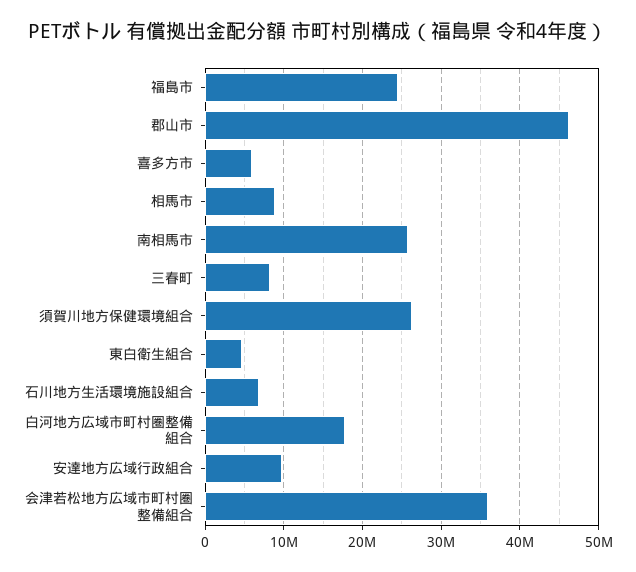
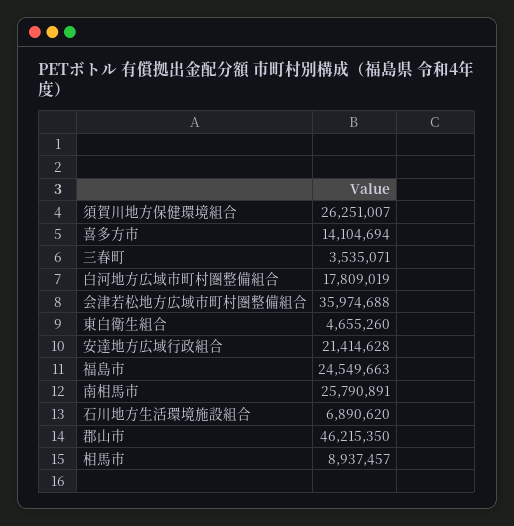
喜多方市: 6000000 -> 14104694
三春町: 8000000 -> 3535071
安達地方広域行政組合: 10000000 -> 21414628

